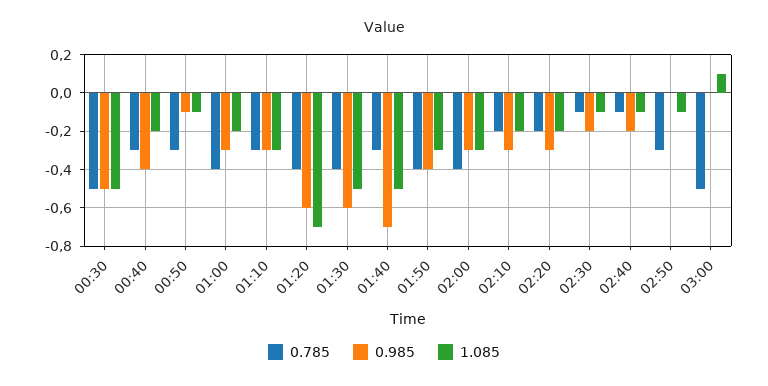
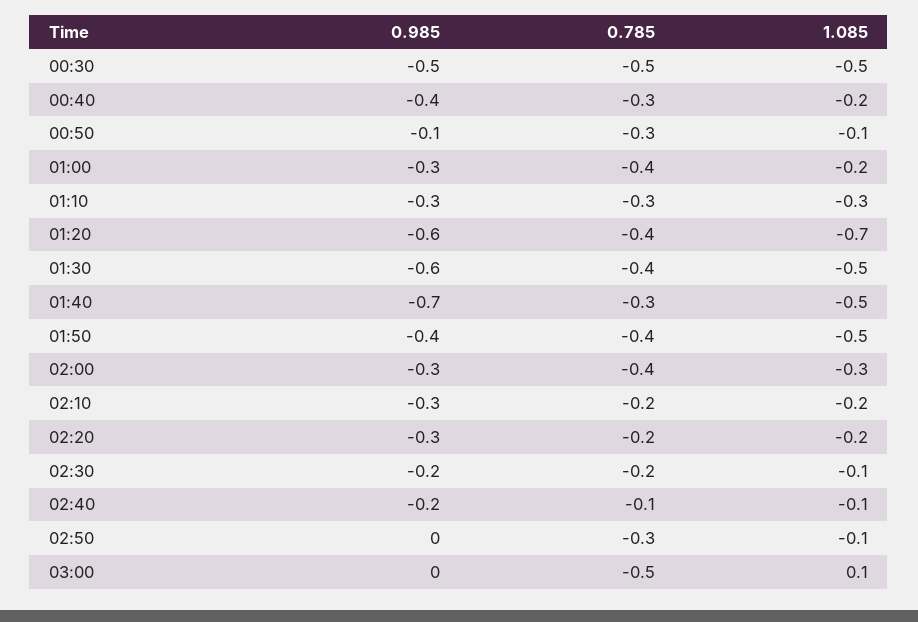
1.085, 01:50: -0.3 -> -0.5
0.785, 02:30: -0.1 -> -0.2

